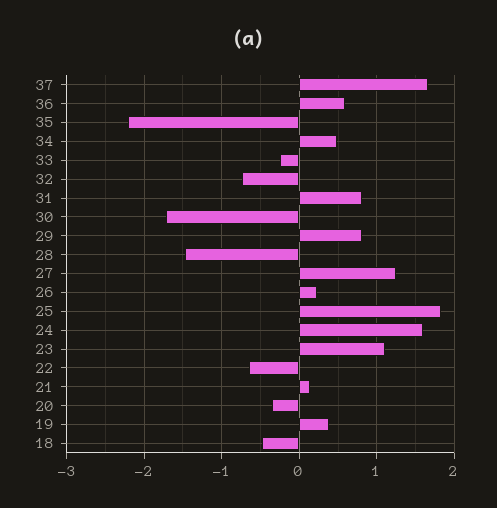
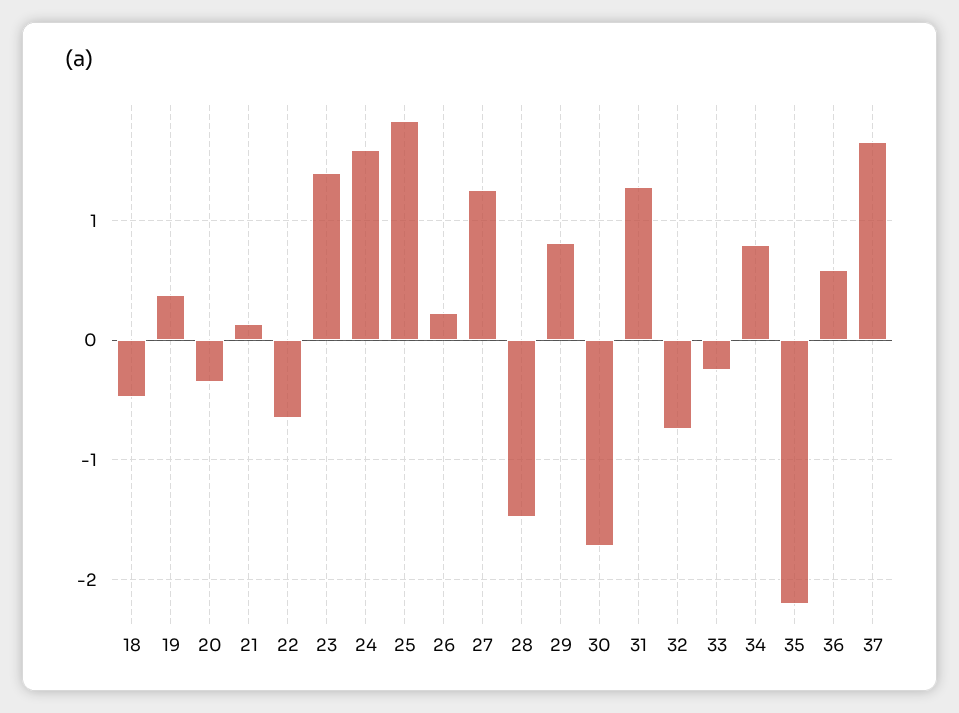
34: 0.5 -> 0.8
31: 0.8 -> 1.3
23: 1.1 -> 1.4

